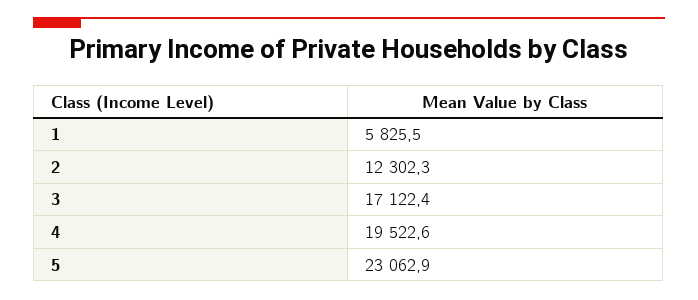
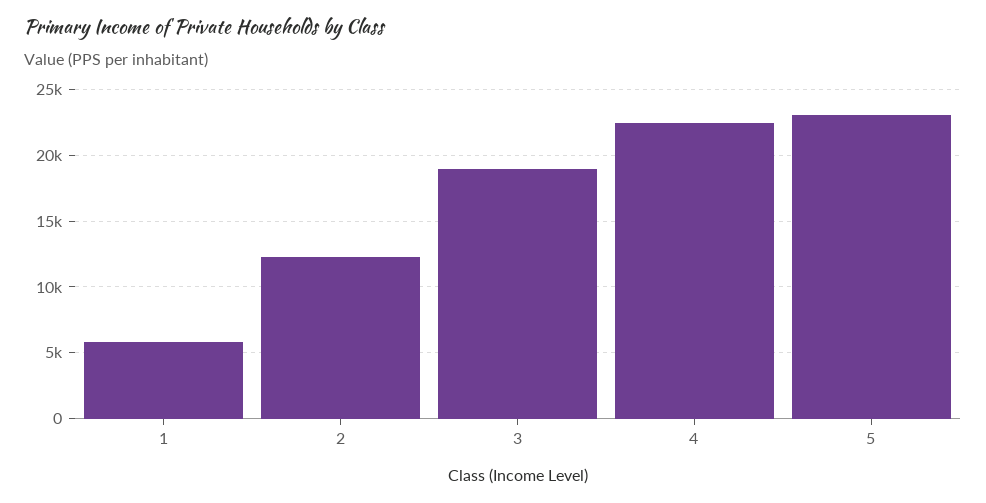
3: 17122.4 -> 19000
4: 19522.6 -> 22500

